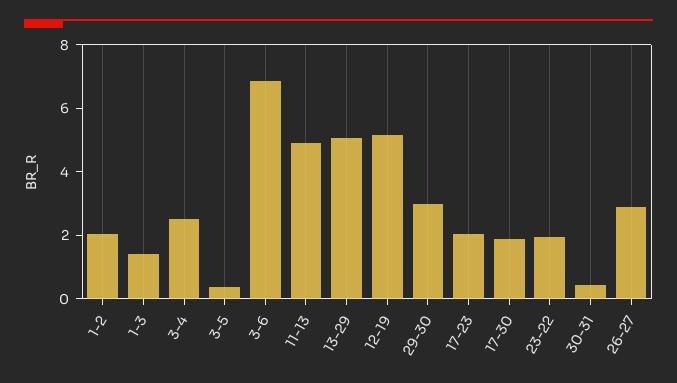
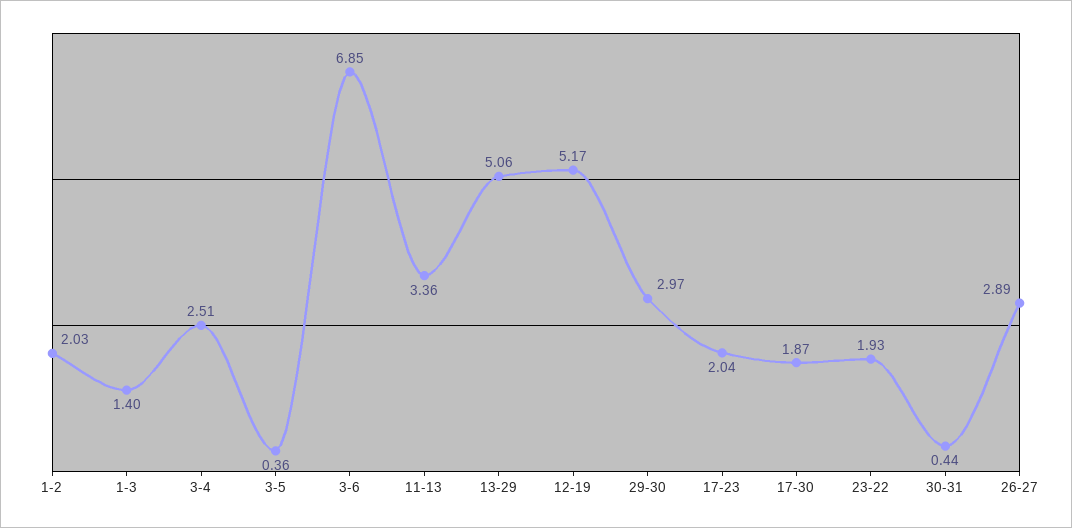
11-13: 5 -> 3.36

